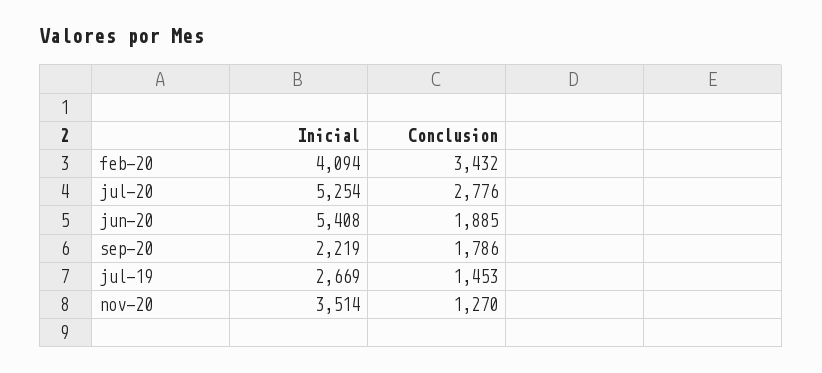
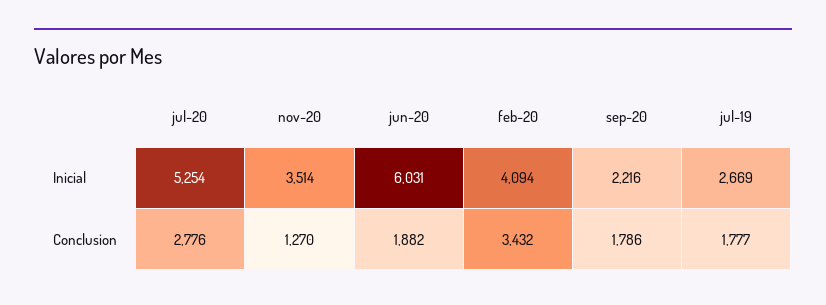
Inicial, jun-20: 5408 -> 6031
Conclusion, jun-20: 1885 -> 1882
Inicial, sep-20: 2219 -> 2216
Conclusion, jul-19: 1453 -> 1777

